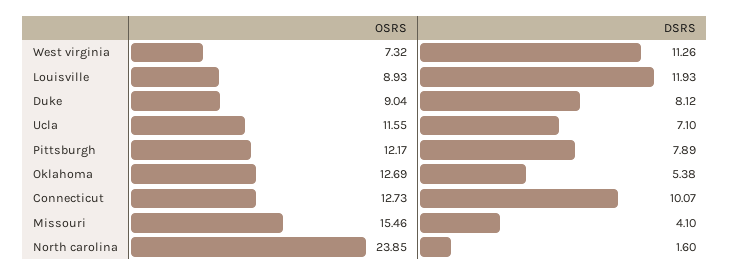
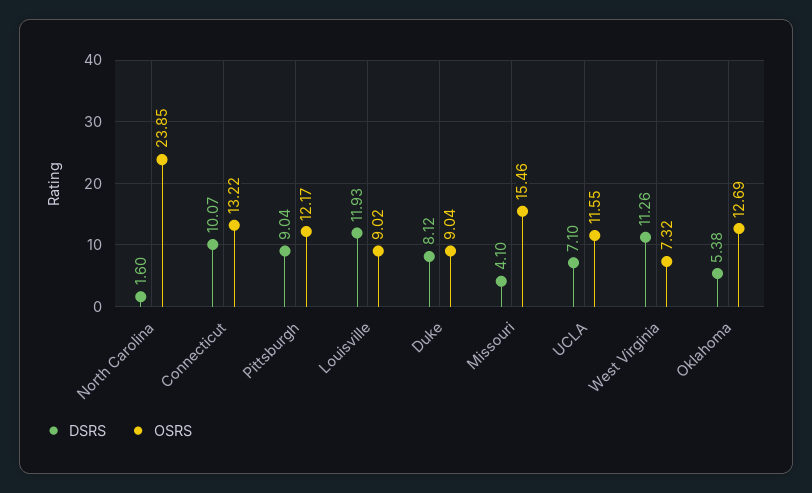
OSRS, Louisville: 8.93 -> 9.02
DSRS, Pittsburgh: 7.89 -> 9.04
OSRS, Connecticut: 12.73 -> 13.22

